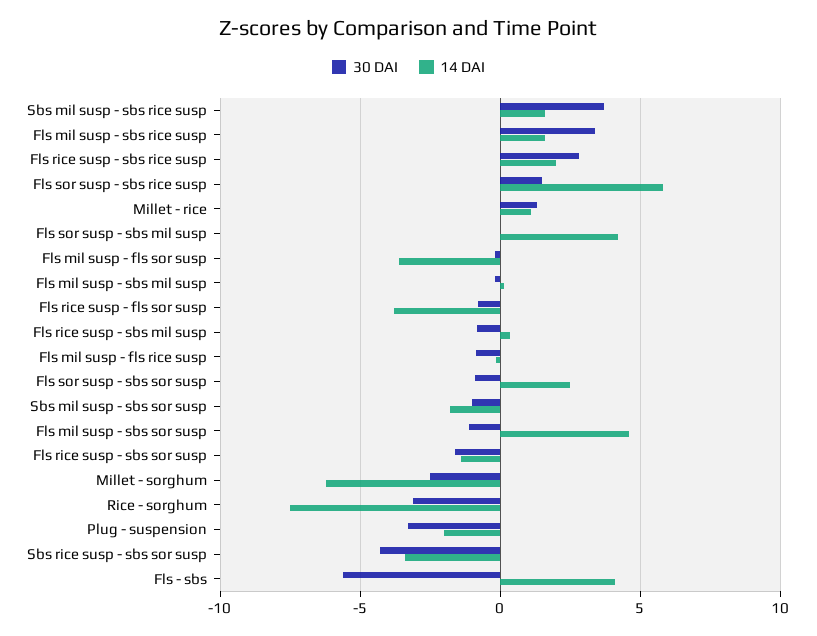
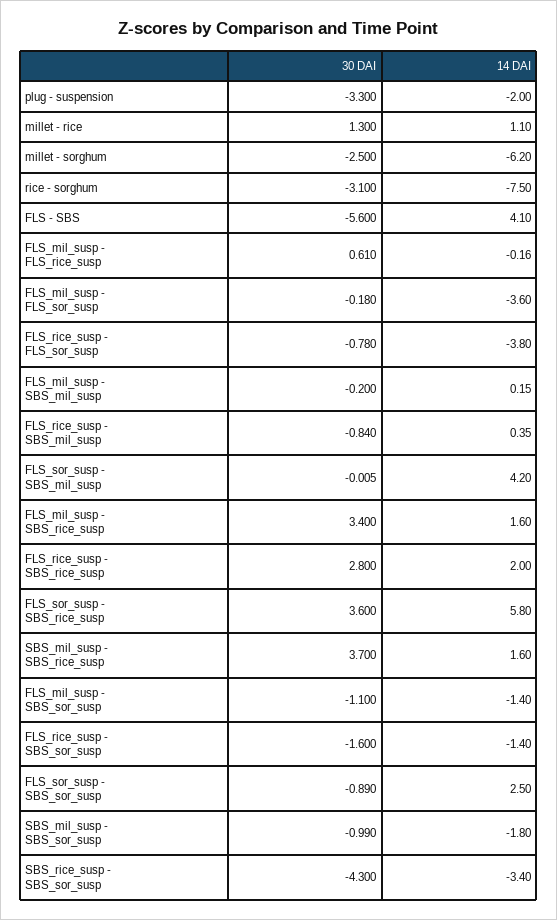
30 DAI, Fls sor susp - sbs rice susp: 1.5 -> 3.6
30 DAI, Fls mil susp - fls rice susp: -1 -> 0.61
14 DAI, Fls mil susp - sbs sor susp: 4.5 -> -1.4

